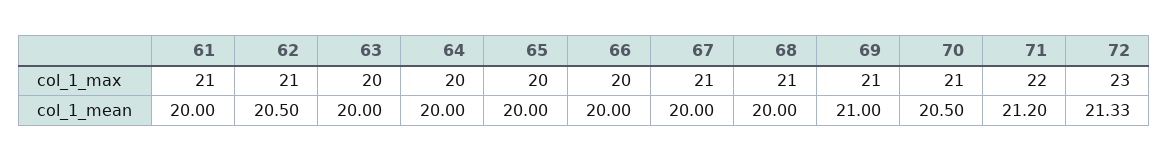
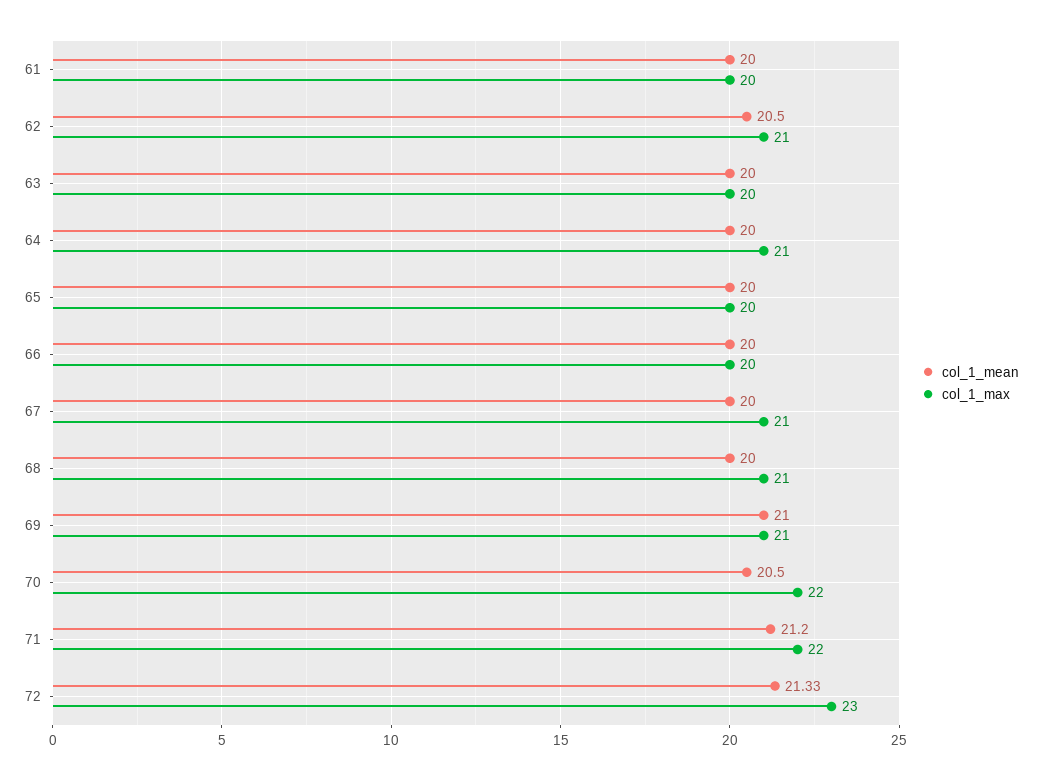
col_1_max, 61: 21 -> 20
col_1_max, 64: 20 -> 21
col_1_max, 70: 21 -> 22

